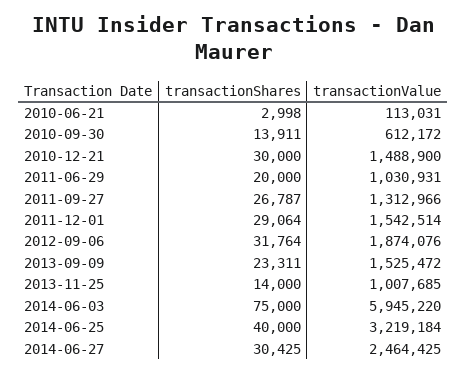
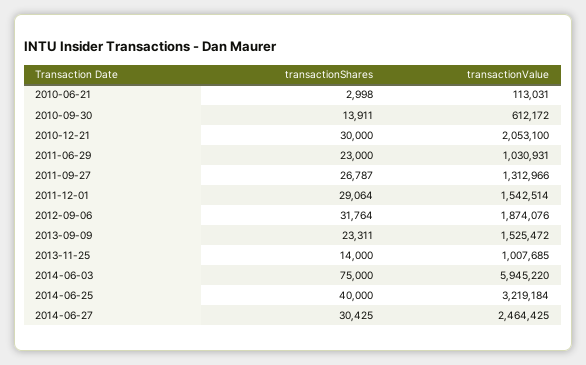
transactionValue, 2010-12-21: 1488900 -> 2053100
transactionShares, 2011-06-29: 20000 -> 23000

